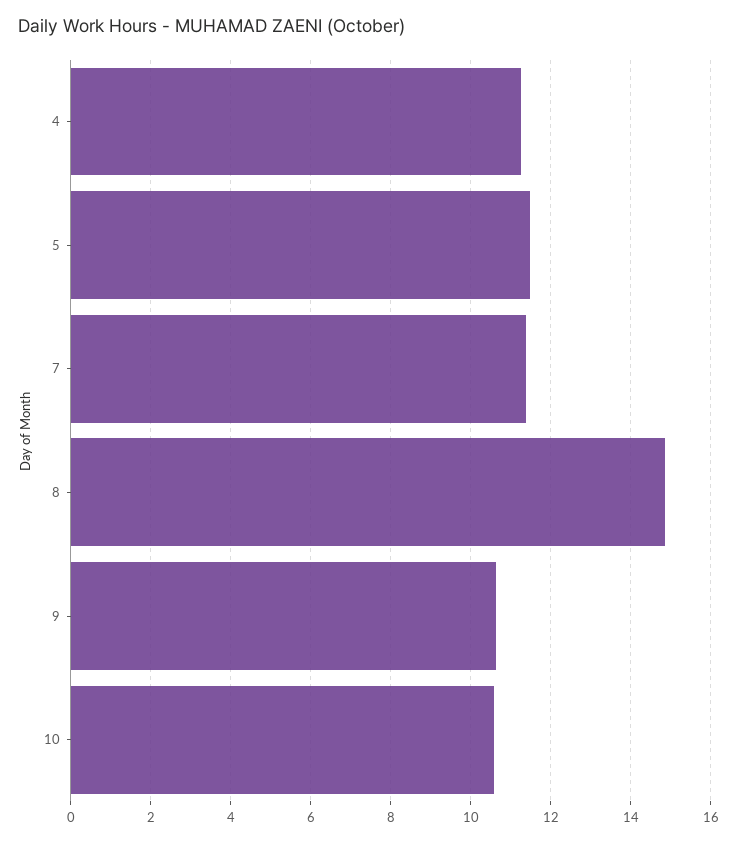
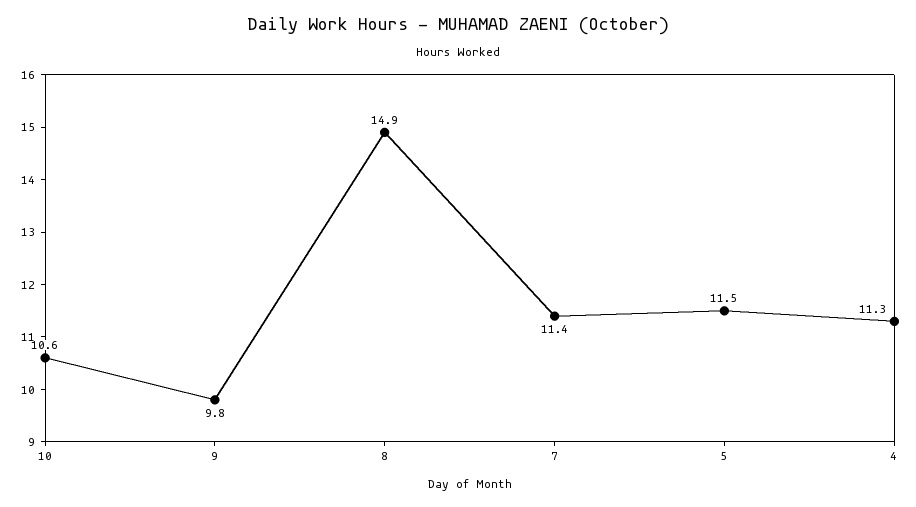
9: 10.6 -> 9.8

